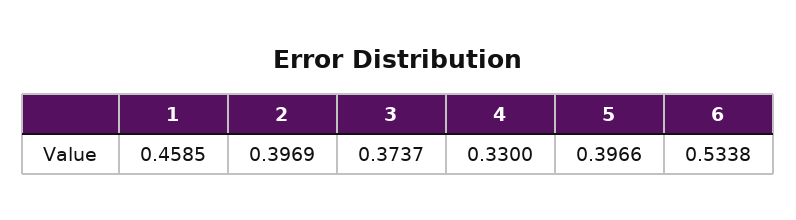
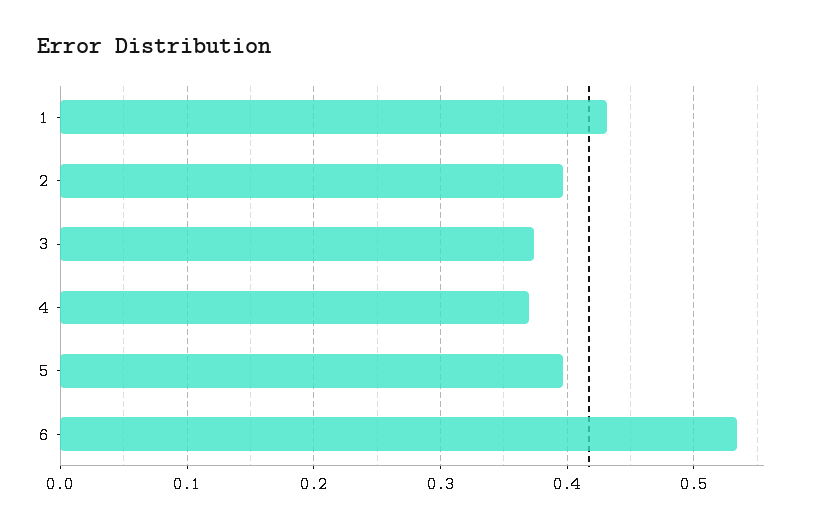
1: 0.4585 -> 0.43
4: 0.33 -> 0.37

